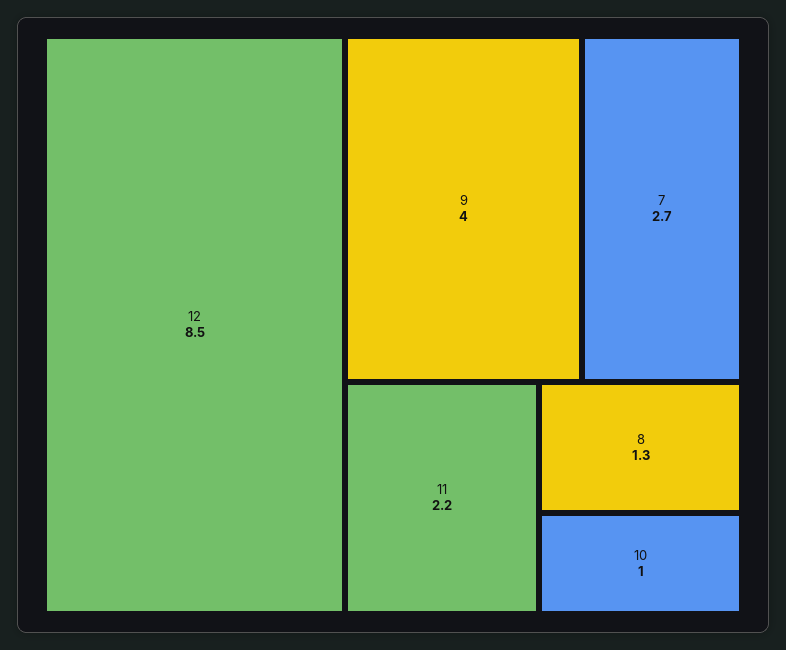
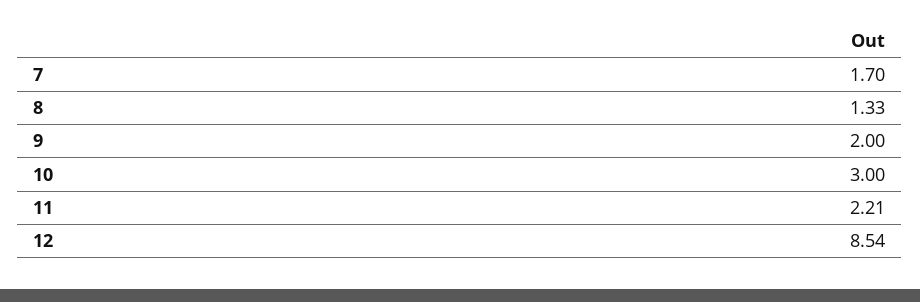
9: 4 -> 2
7: 2.7 -> 1.7
10: 1 -> 3

